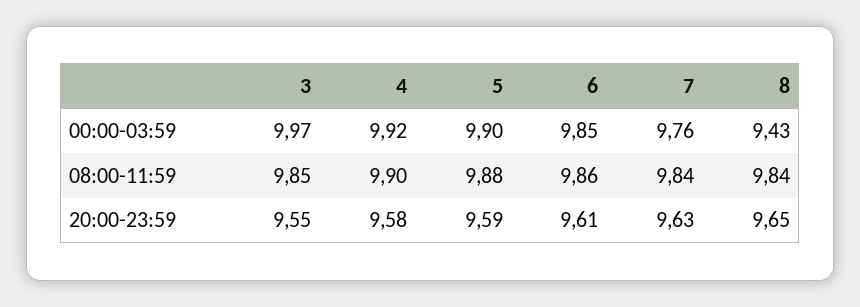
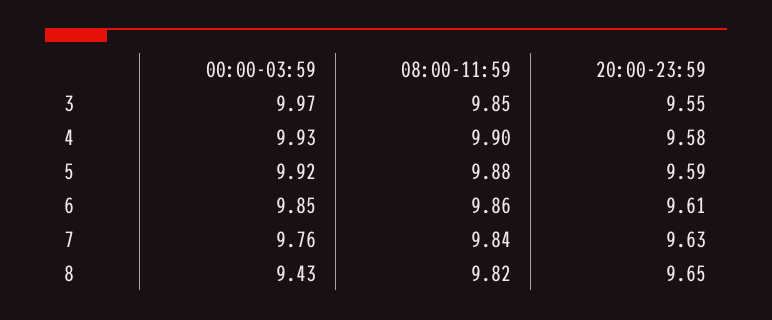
4, 00:00-03:59: 9.92 -> 9.93
5, 00:00-03:59: 9.9 -> 9.92
8, 08:00-11:59: 9.84 -> 9.82

